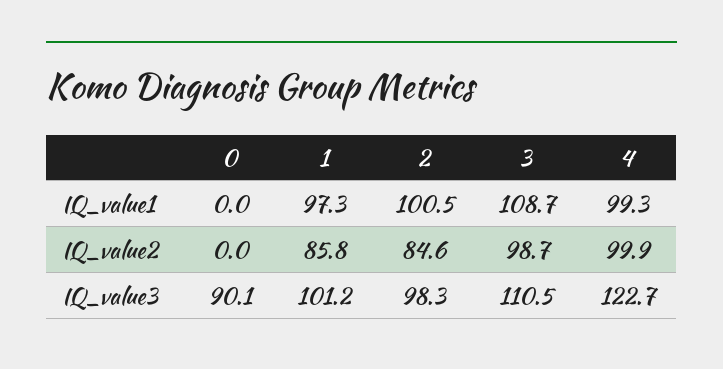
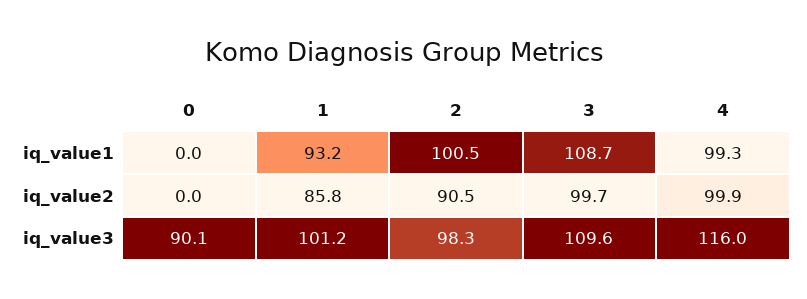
1, IQ_value1: 97.3 -> 93.2
2, IQ_value2: 84.6 -> 90.5
3, IQ_value2: 98.7 -> 99.7
3, IQ_value3: 110.5 -> 109.6
4, IQ_value3: 122.7 -> 116

